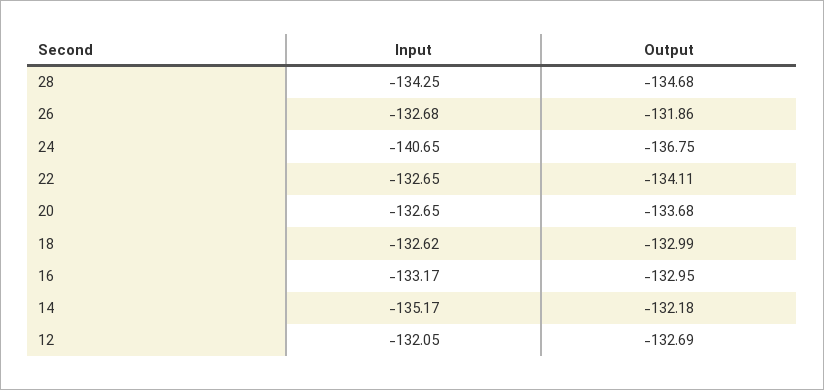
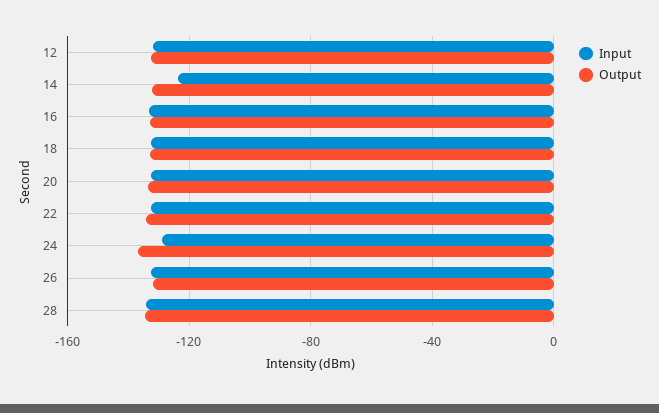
Input, 24: -140.65 -> -130
Input, 14: -135.17 -> -125

